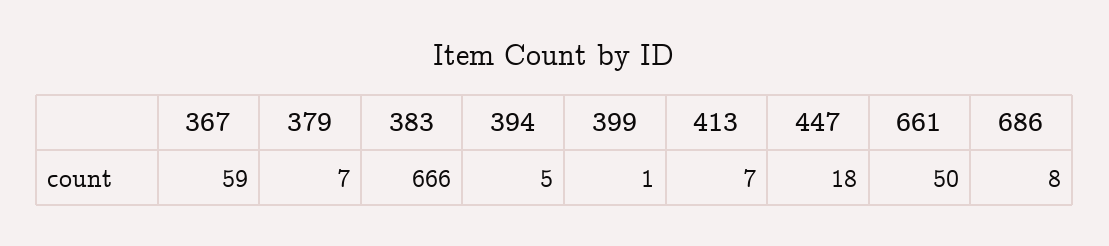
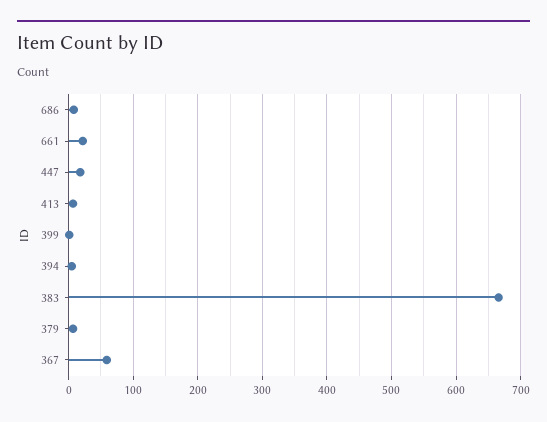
661: 50 -> 20

